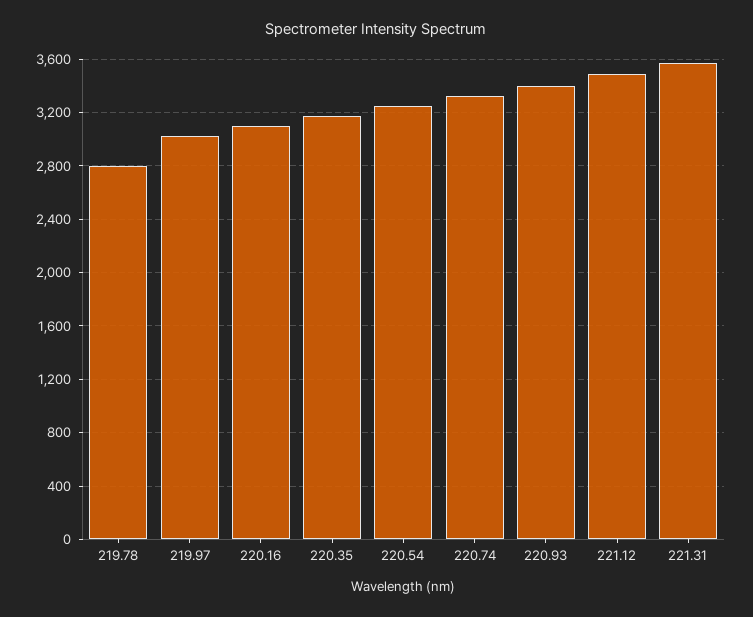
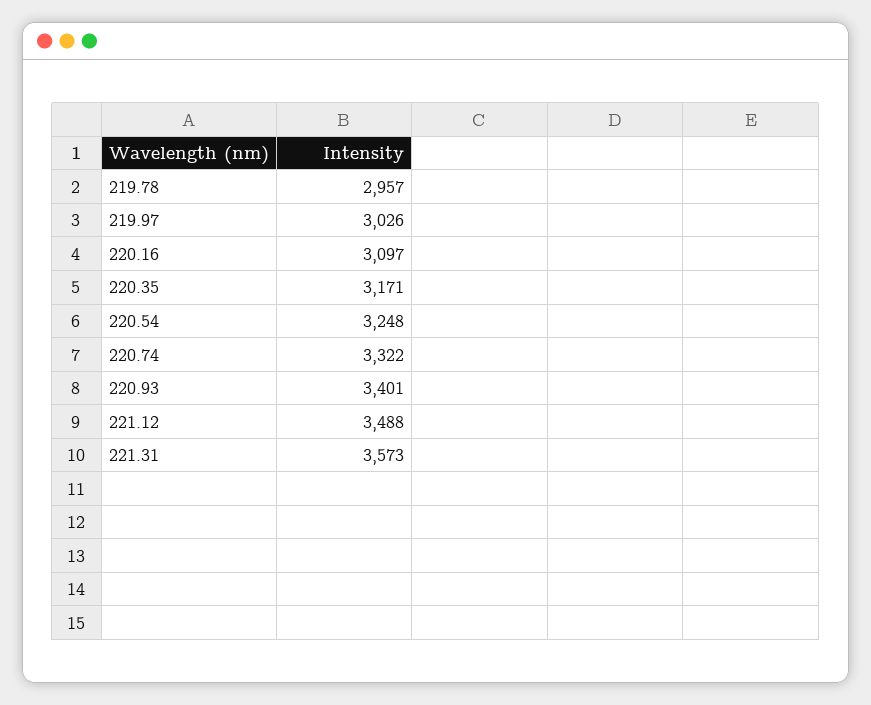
219.78: 2800 -> 2957

